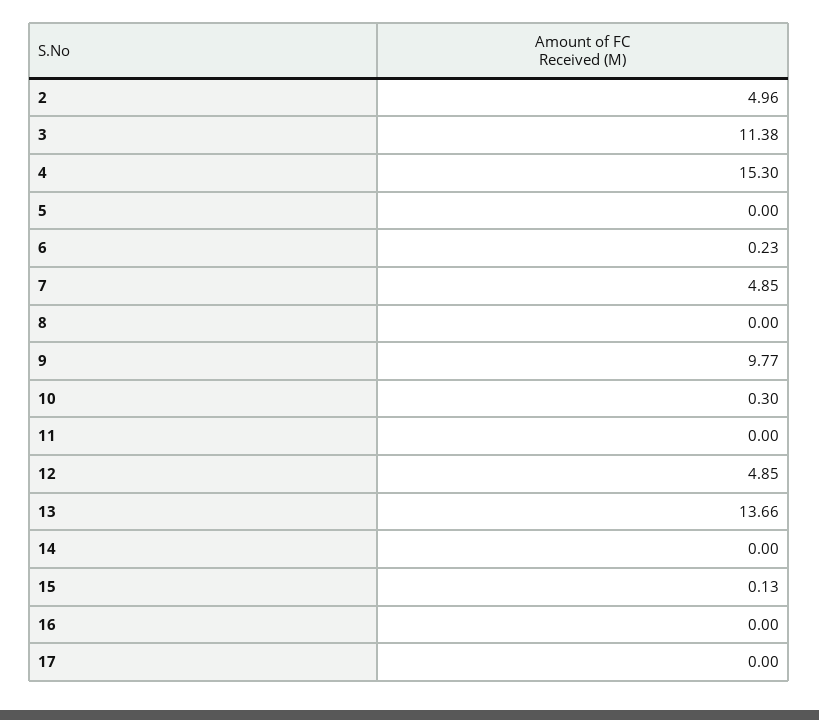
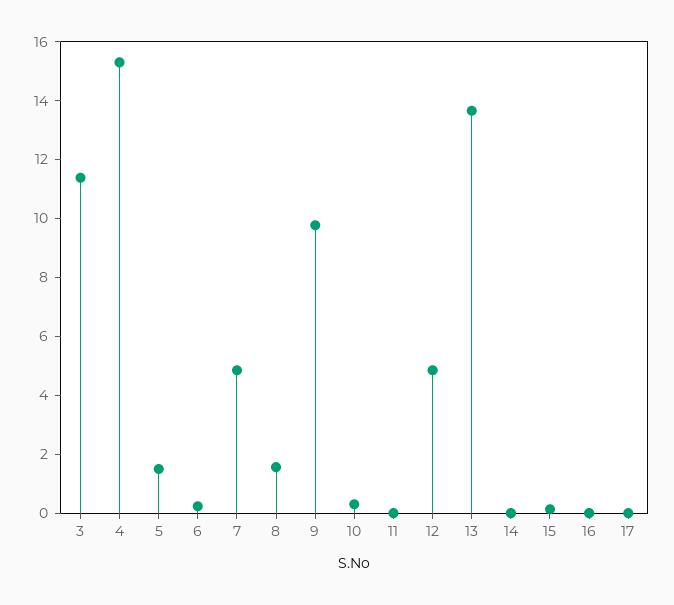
2: 4.96 -> none
5: 0 -> 1.5
8: 0 -> 1.5

